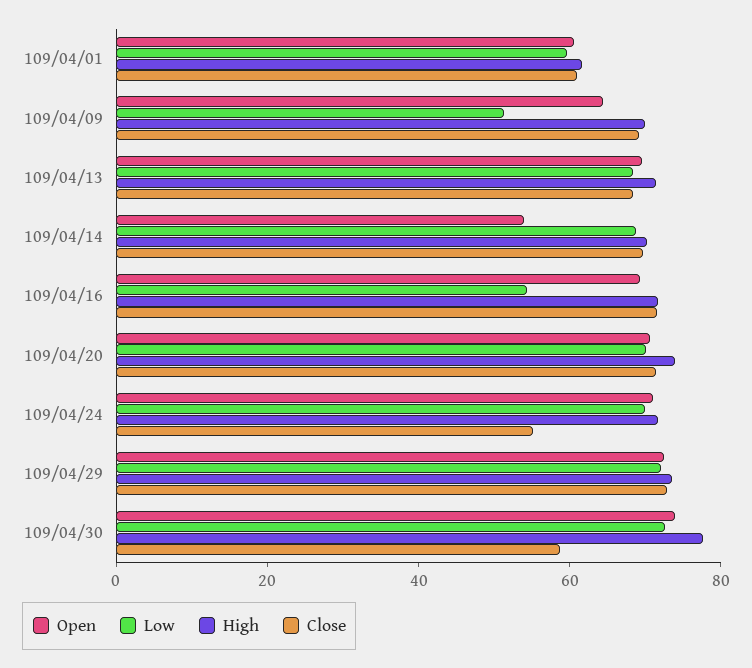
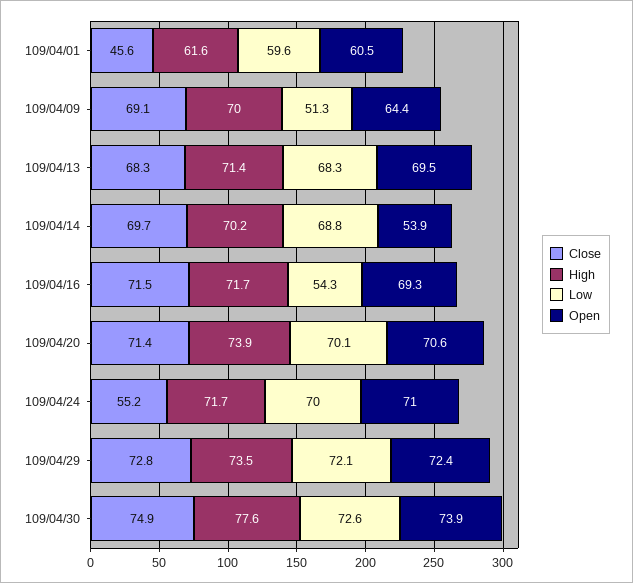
Close, 109/04/01: 60 -> 45.6
Close, 109/04/30: 60 -> 74.9

